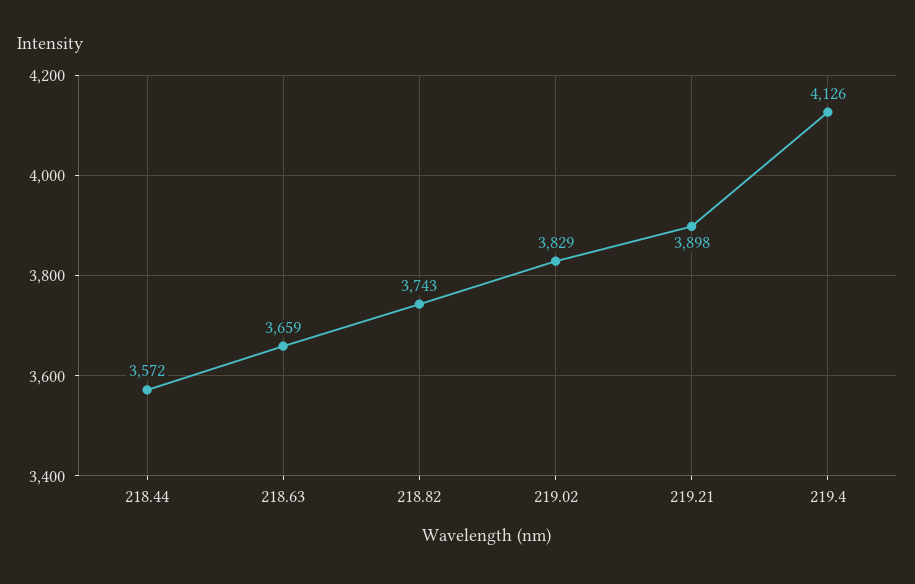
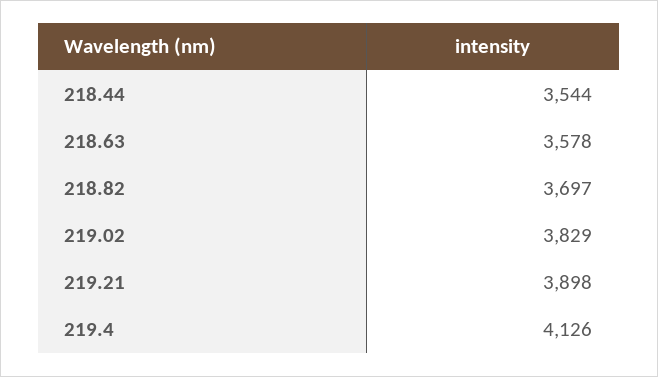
218.44: 3572 -> 3544
218.63: 3659 -> 3578
218.82: 3743 -> 3697

